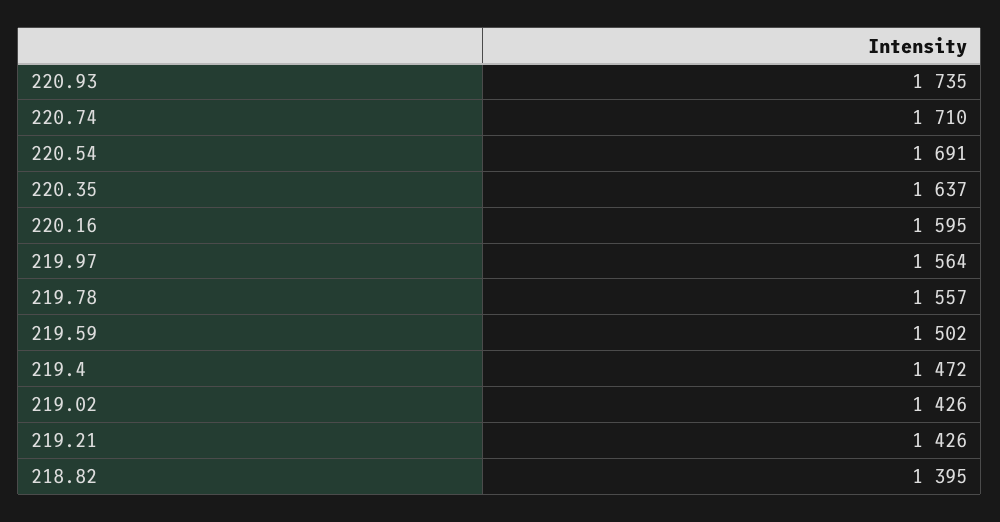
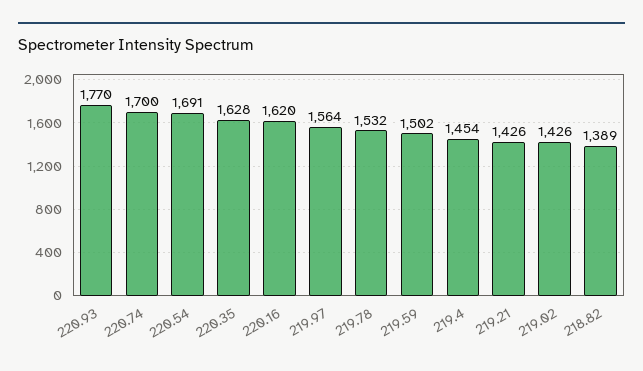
220.93: 1735 -> 1770
220.74: 1710 -> 1700
220.35: 1637 -> 1628
220.16: 1595 -> 1620
219.78: 1557 -> 1532
219.4: 1472 -> 1454
218.82: 1395 -> 1389

